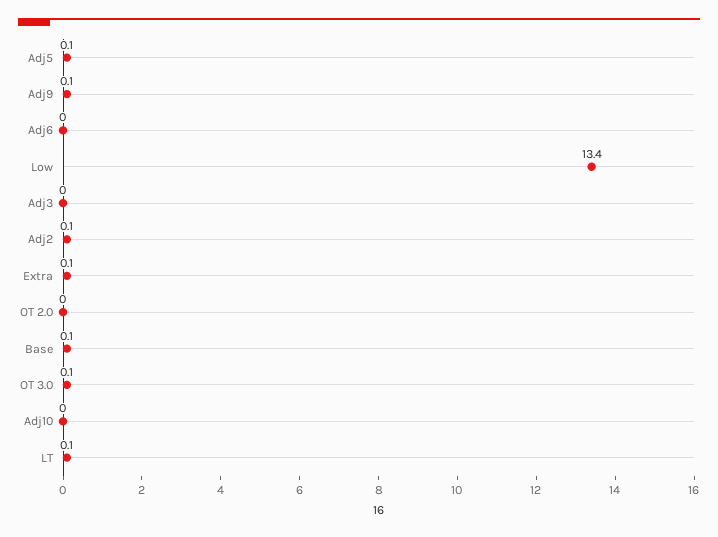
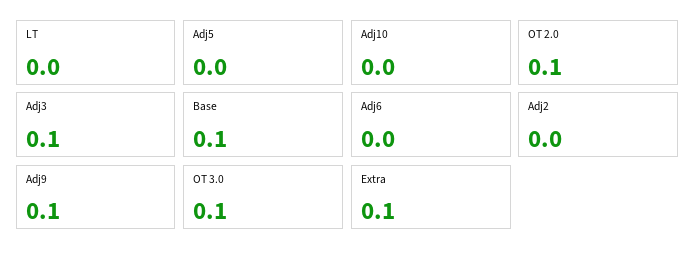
Adj5: 0.1 -> 0
Low: 13.4 -> none
Adj3: 0 -> 0.1
Adj2: 0.1 -> 0
OT 2.0: 0 -> 0.1
LT: 0.1 -> 0

